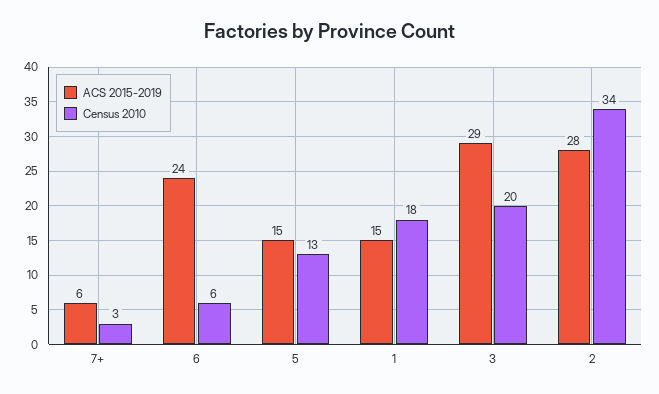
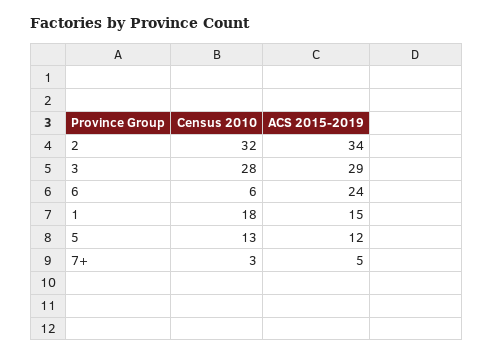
ACS 2015-2019, 7+: 6 -> 5
ACS 2015-2019, 5: 15 -> 12
Census 2010, 3: 20 -> 28
ACS 2015-2019, 2: 28 -> 34
Census 2010, 2: 34 -> 32

